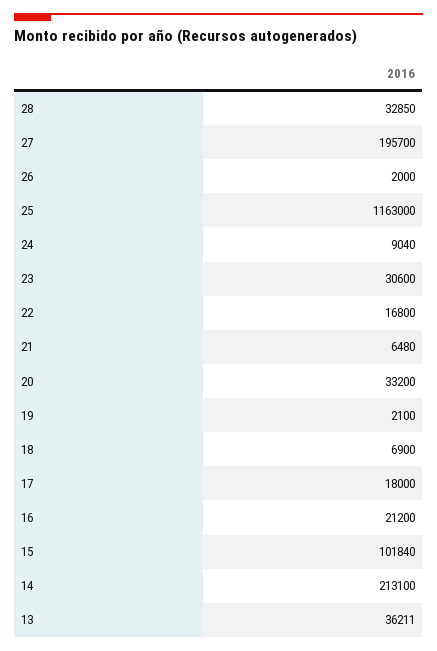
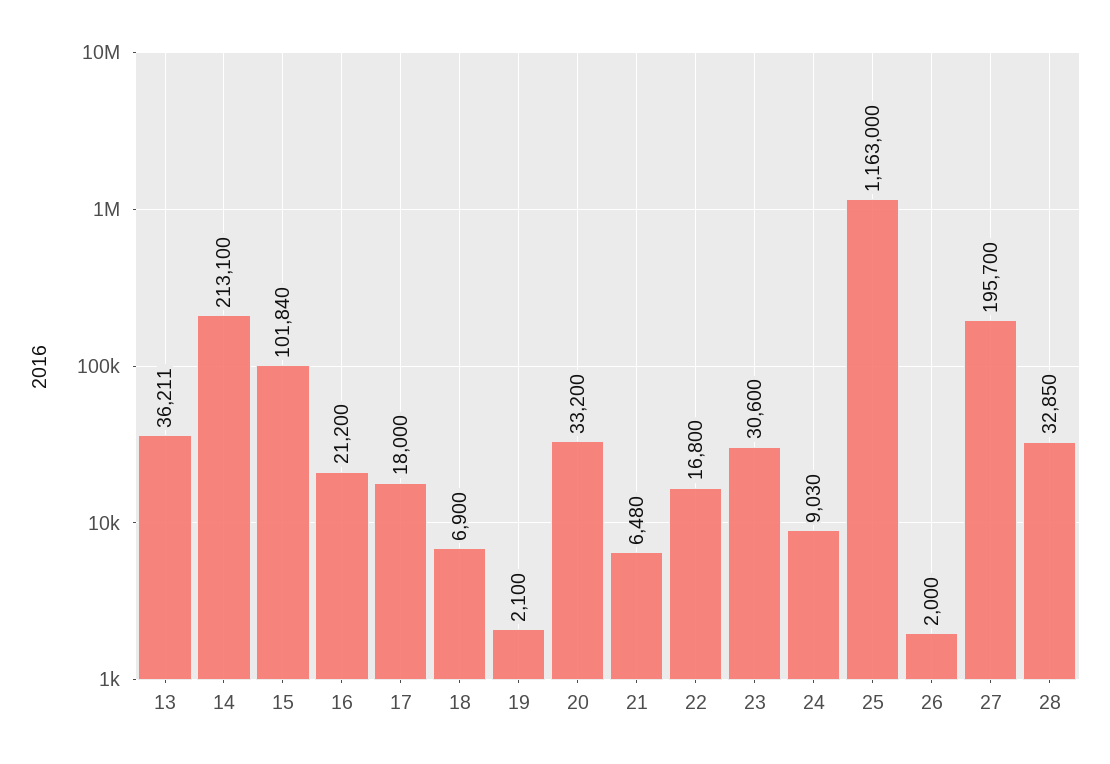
24: 9040 -> 9030

